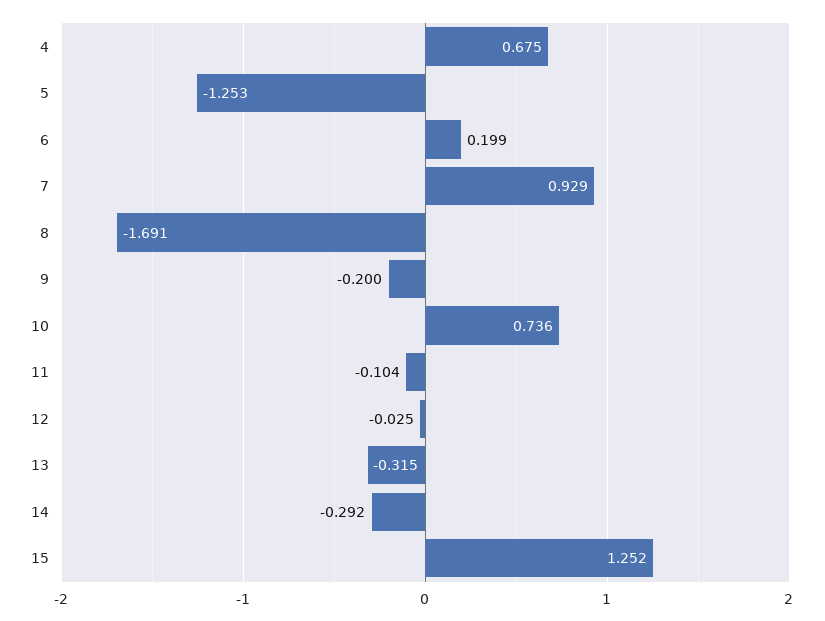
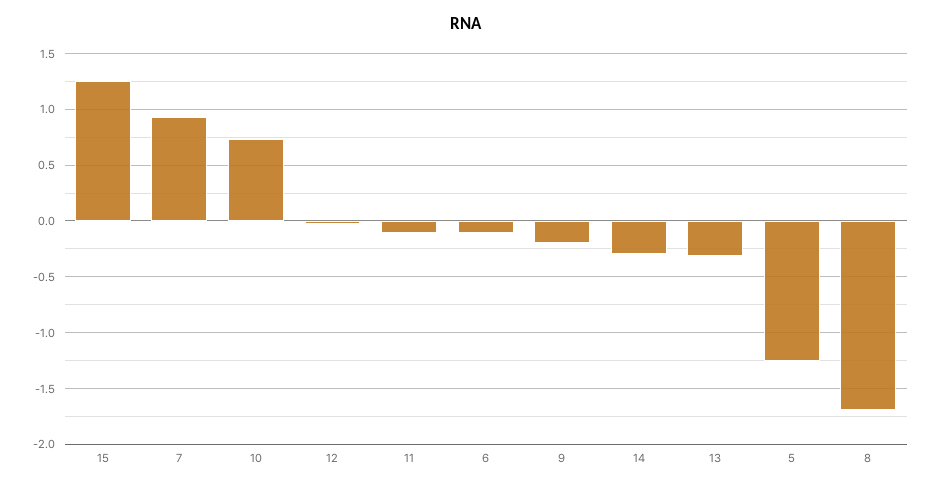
4: 0.675 -> none
6: 0.199 -> -0.1

